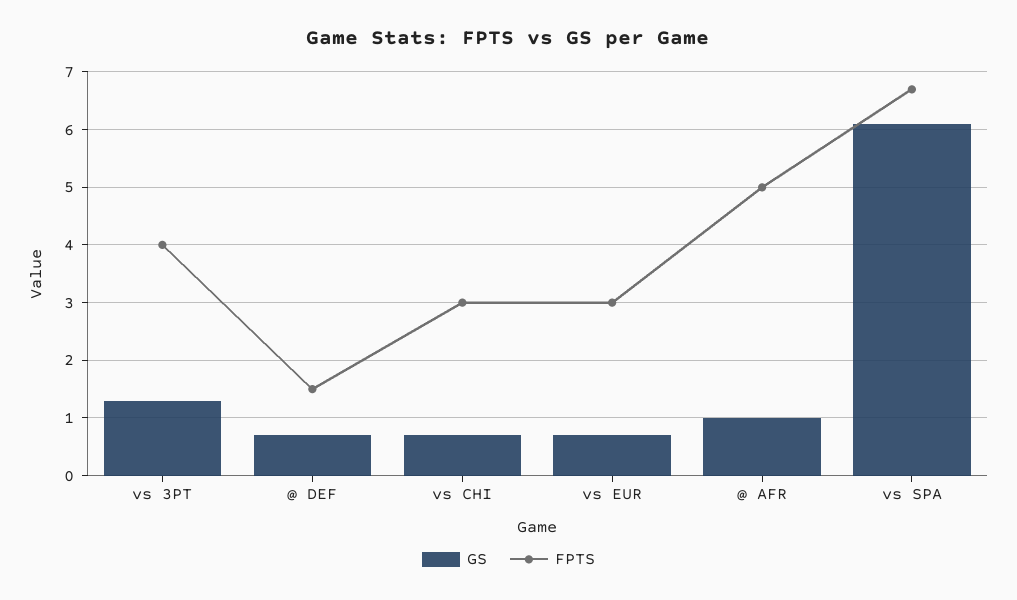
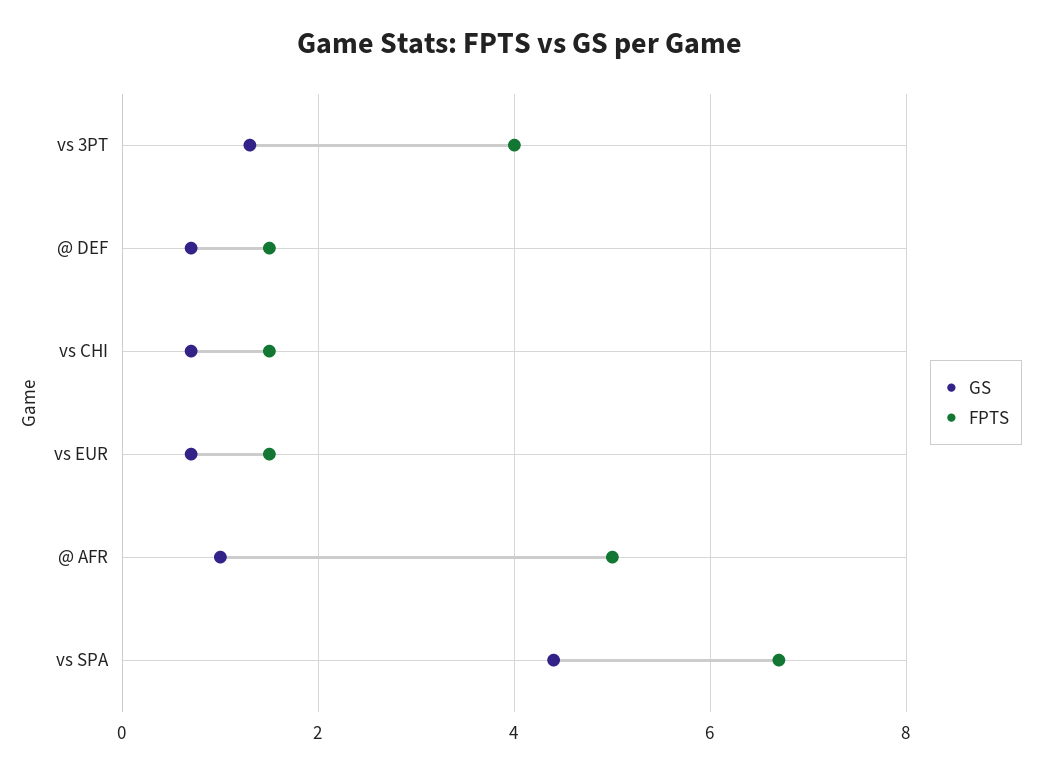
FPTS, vs CHI: 3 -> 1.5
FPTS, vs EUR: 3 -> 1.5
GS, vs SPA: 6 -> 4.5

